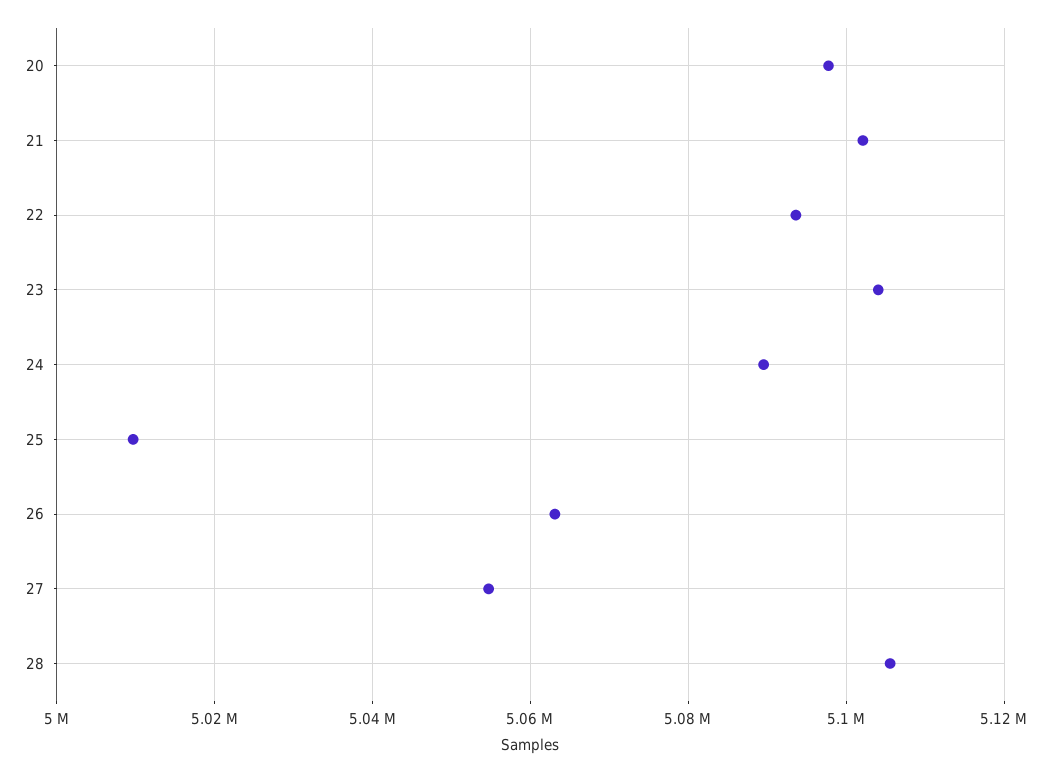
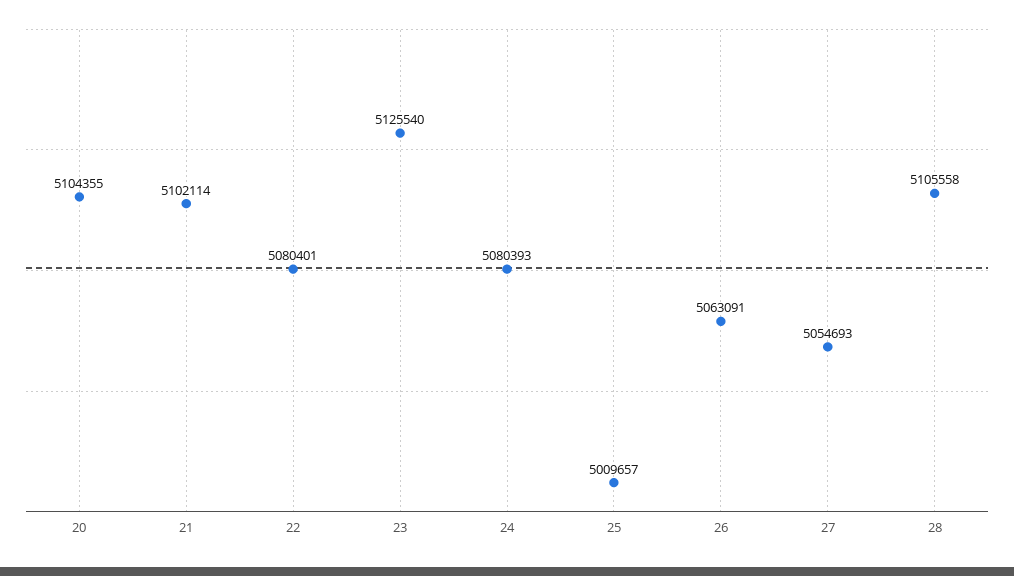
20: 5098000 -> 5104355
22: 5094000 -> 5080401
23: 5104000 -> 5125540
24: 5090000 -> 5080393

